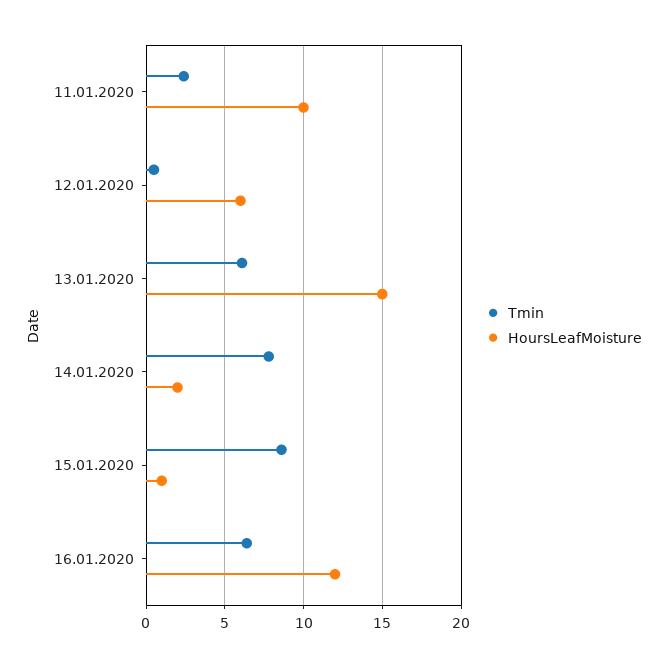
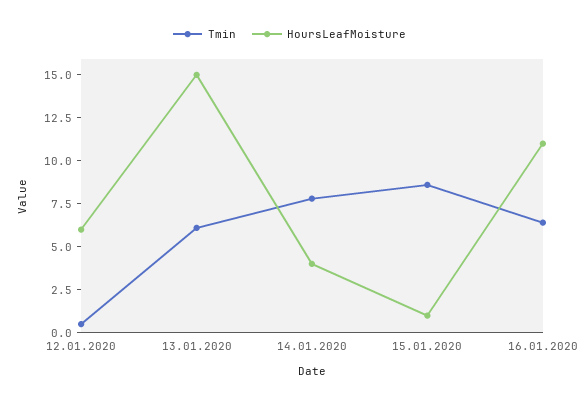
Tmin, 11.01.2020: 2.5 -> none
HoursLeafMoisture, 11.01.2020: 10 -> none
HoursLeafMoisture, 14.01.2020: 2 -> 4
HoursLeafMoisture, 16.01.2020: 12 -> 11

